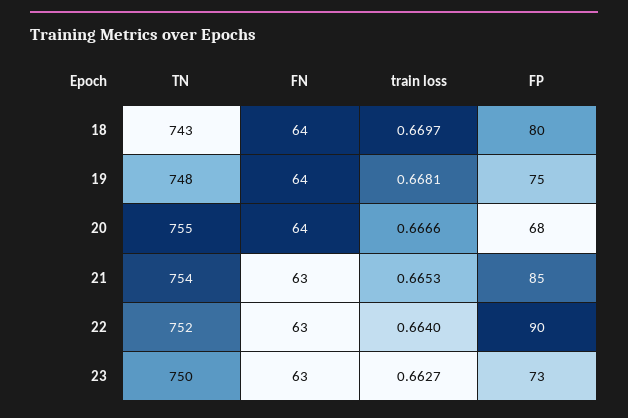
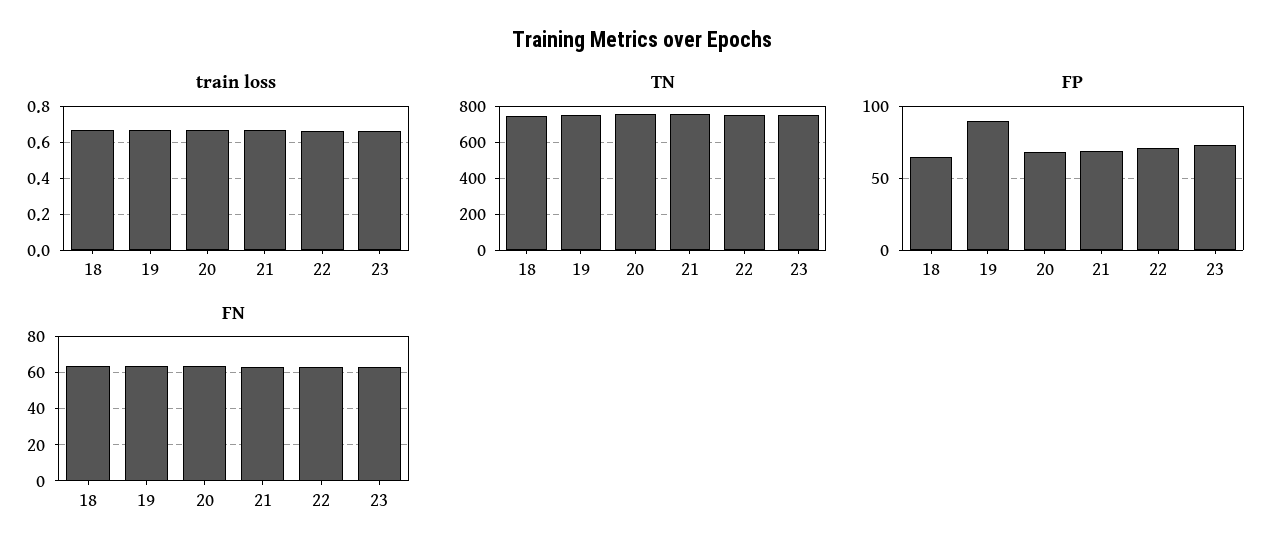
FP, 18: 80 -> 65
FP, 19: 75 -> 90
FP, 21: 85 -> 70
FP, 22: 90 -> 70

